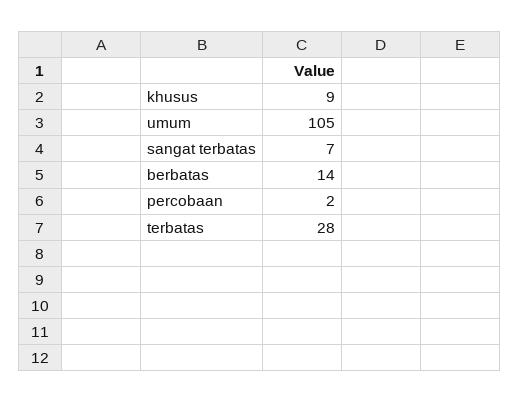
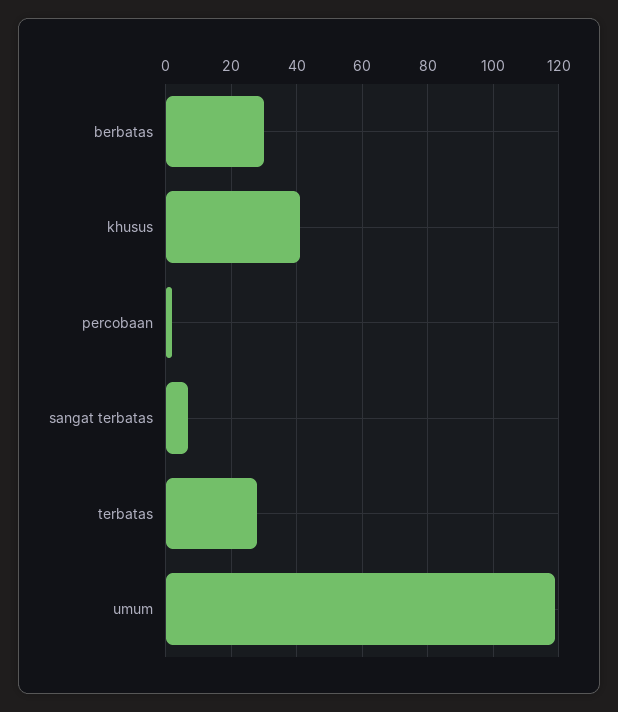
khusus: 9 -> 40
umum: 105 -> 120
berbatas: 14 -> 30

